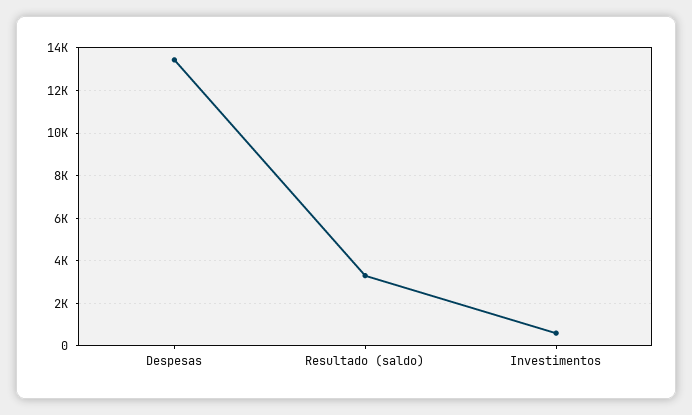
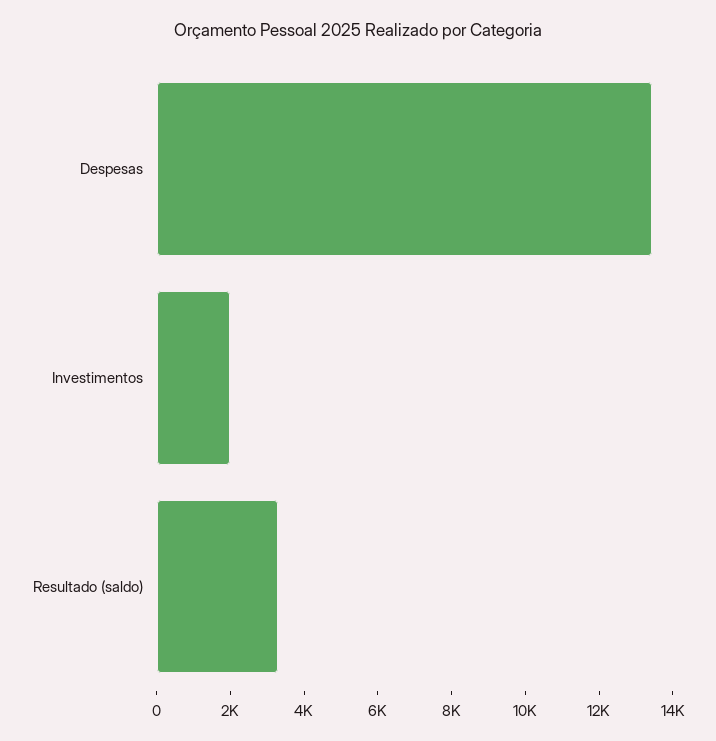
Investimentos: 500 -> 2000

